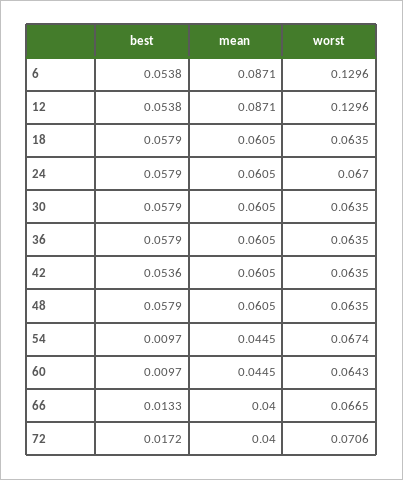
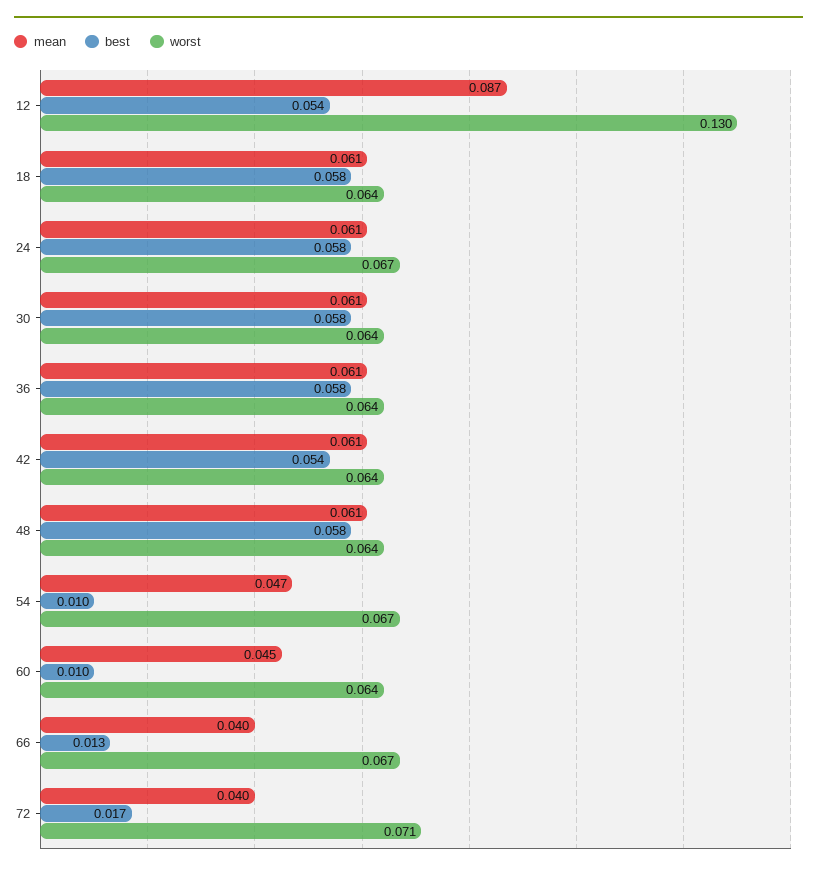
best, 6: 0.0538 -> none
mean, 6: 0.0871 -> none
worst, 6: 0.1296 -> none
mean, 54: 0.0445 -> 0.047

